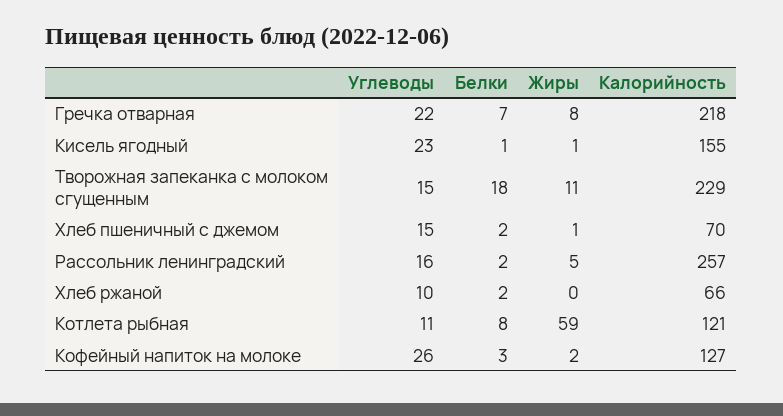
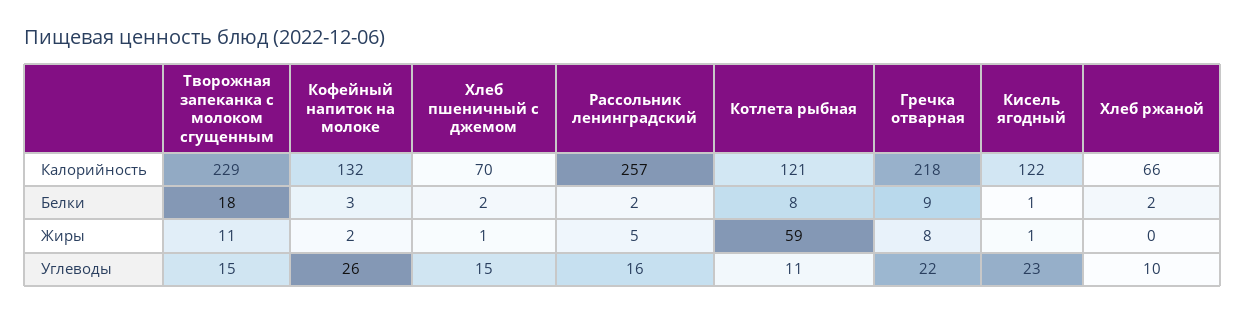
Белки, Гречка отварная: 7 -> 9
Калорийность, Кисель ягодный: 155 -> 122
Калорийность, Кофейный напиток на молоке: 127 -> 132

